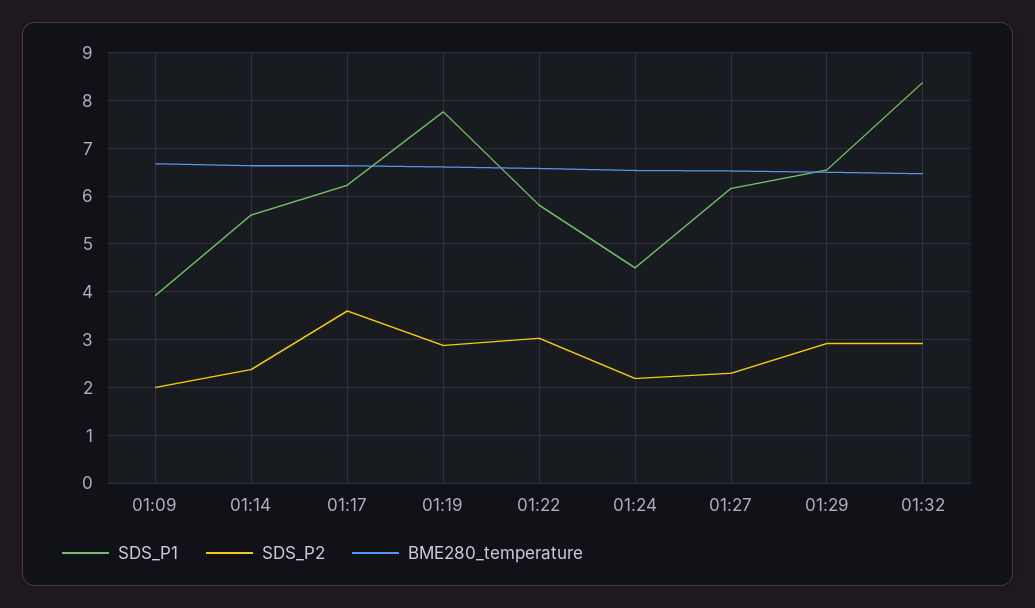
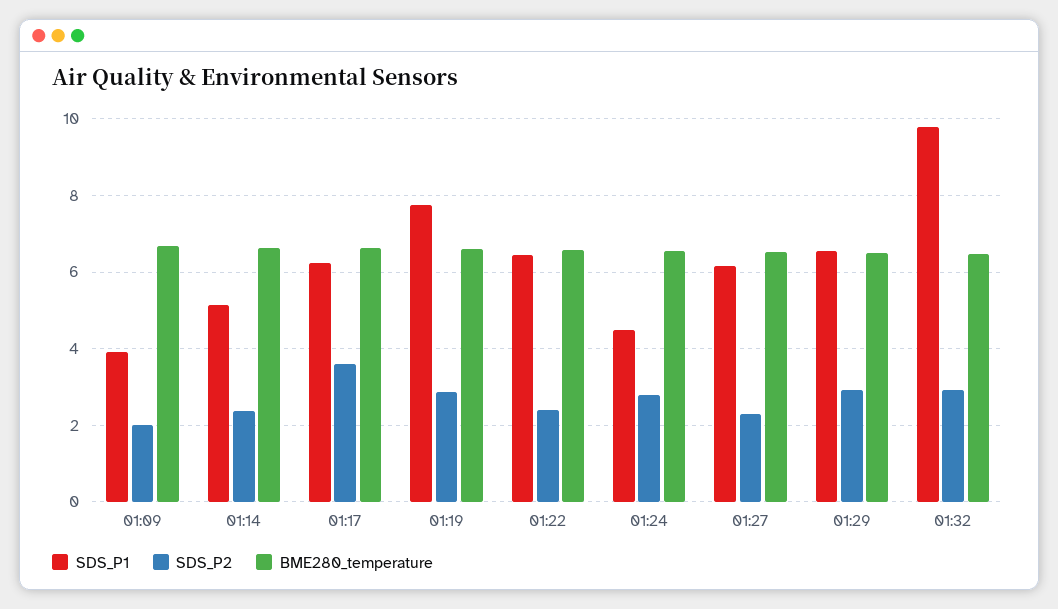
SDS_P1, 01:14: 5.6 -> 5.2
SDS_P1, 01:22: 5.8 -> 6.4
SDS_P2, 01:22: 3 -> 2.4
SDS_P2, 01:24: 2.2 -> 2.8
SDS_P1, 01:32: 8.4 -> 9.8

